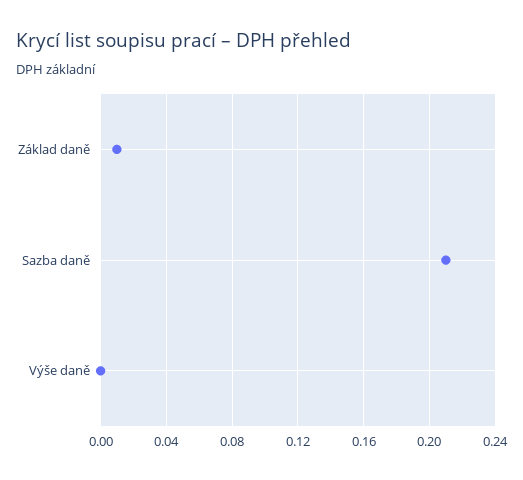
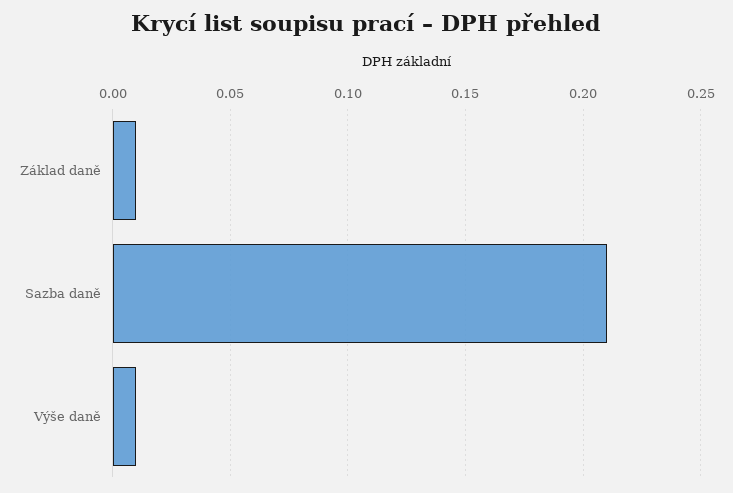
Výše daně: 0 -> 0.01

